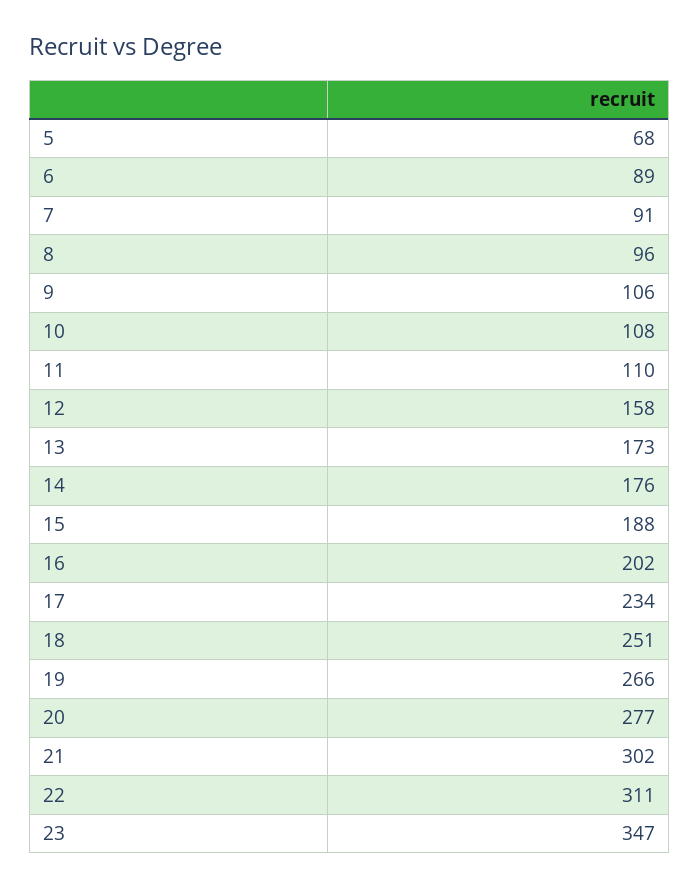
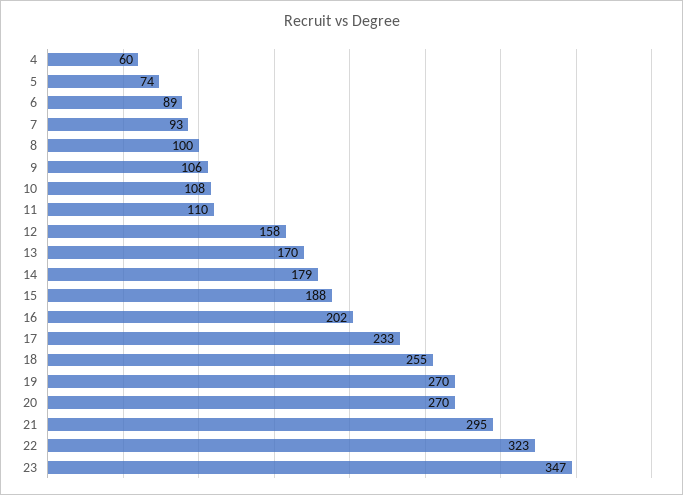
5: 68 -> 74
7: 91 -> 93
8: 96 -> 100
13: 173 -> 170
14: 176 -> 179
17: 234 -> 233
18: 251 -> 255
19: 266 -> 270
20: 277 -> 270
21: 302 -> 295
22: 311 -> 323
4: none -> 60

